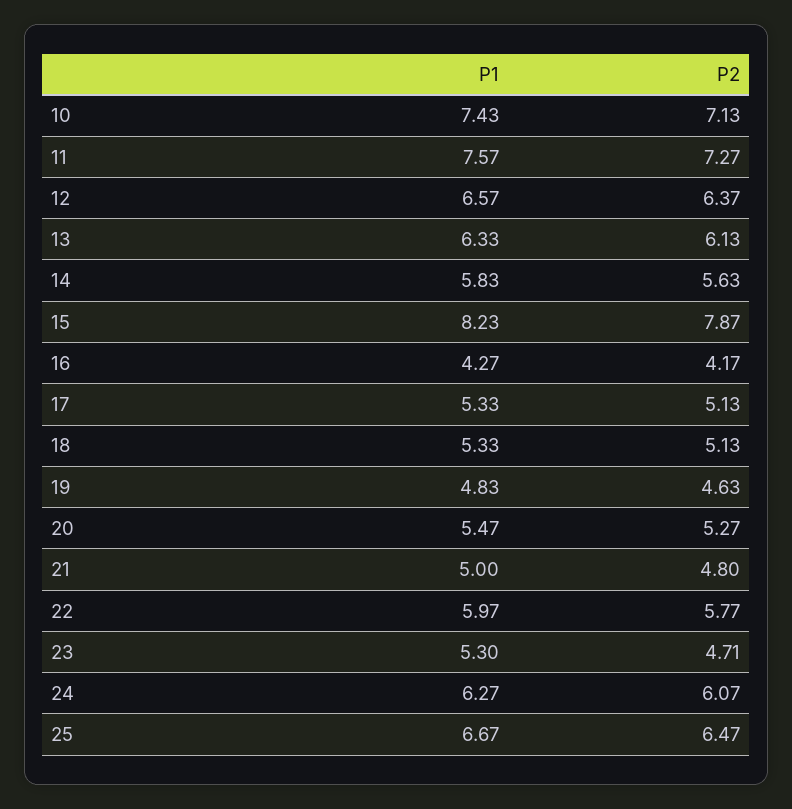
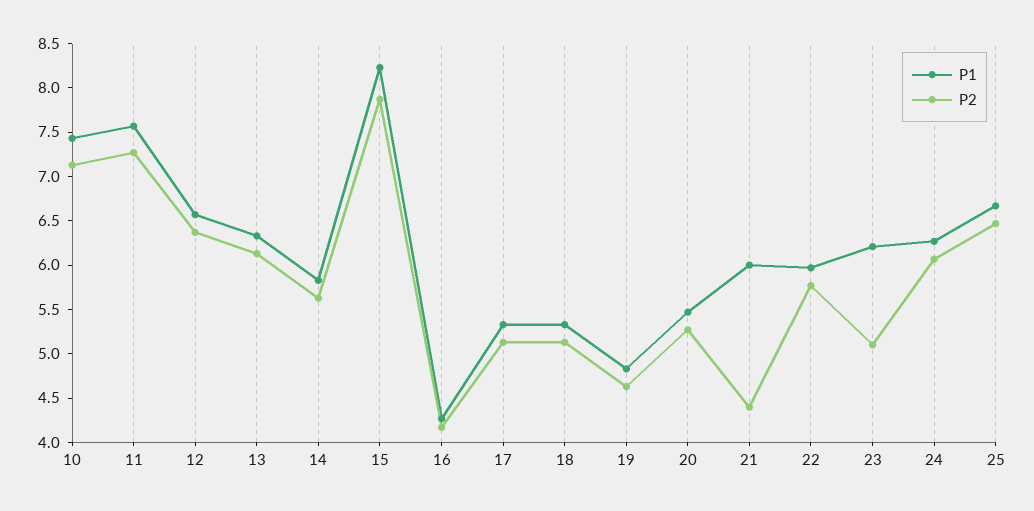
P1, 21: 5 -> 6
P2, 21: 4.8 -> 4.4
P1, 23: 5.3 -> 6.2
P2, 23: 4.71 -> 5.1

